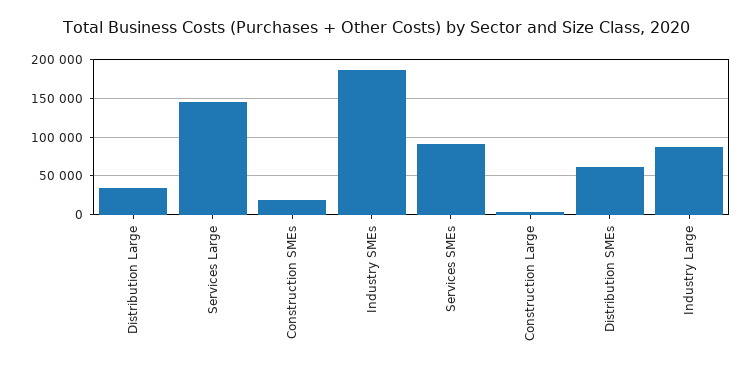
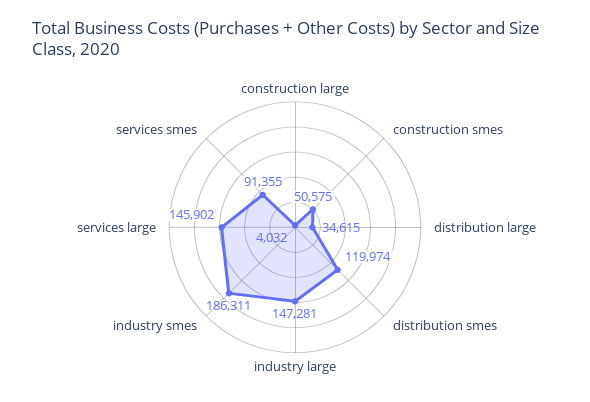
Construction SMEs: 20000 -> 50575
Distribution SMEs: 60000 -> 119974
Industry Large: 90000 -> 147281

